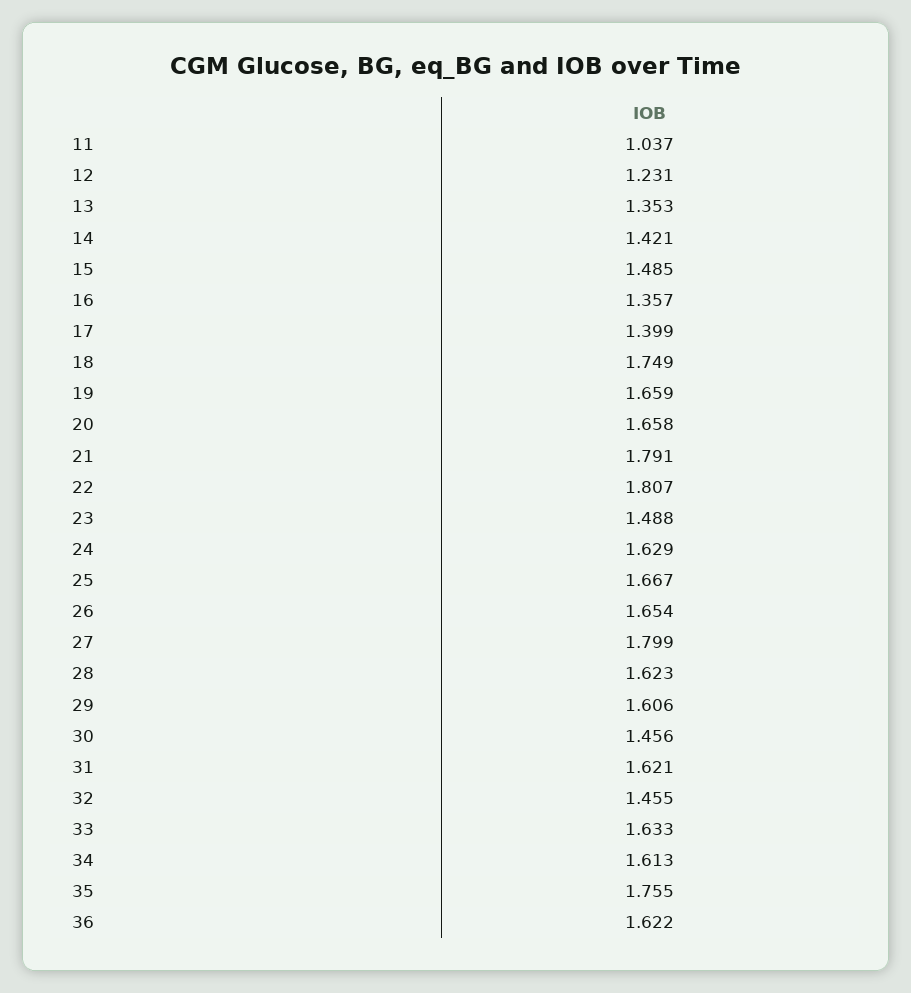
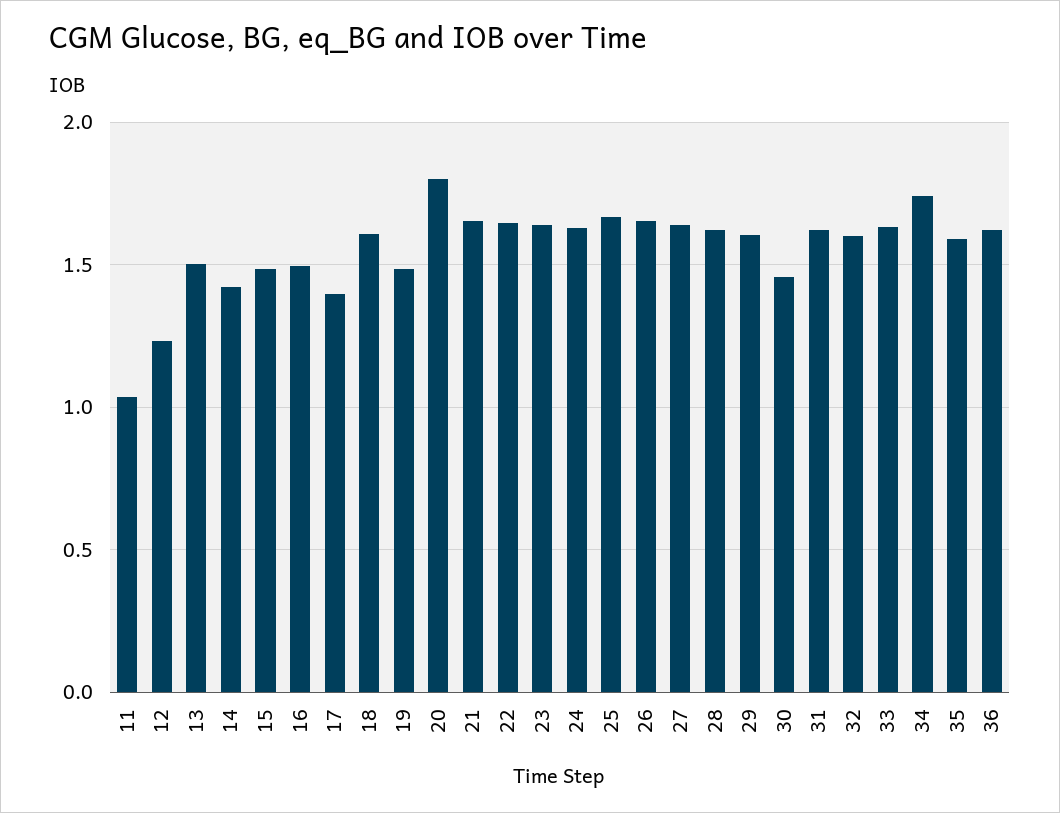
13: 1.353 -> 1.5
16: 1.357 -> 1.5
18: 1.749 -> 1.6
19: 1.659 -> 1.5
20: 1.658 -> 1.8
21: 1.791 -> 1.65
22: 1.807 -> 1.65
23: 1.488 -> 1.65
27: 1.799 -> 1.65
32: 1.455 -> 1.6
34: 1.613 -> 1.75
35: 1.755 -> 1.6

